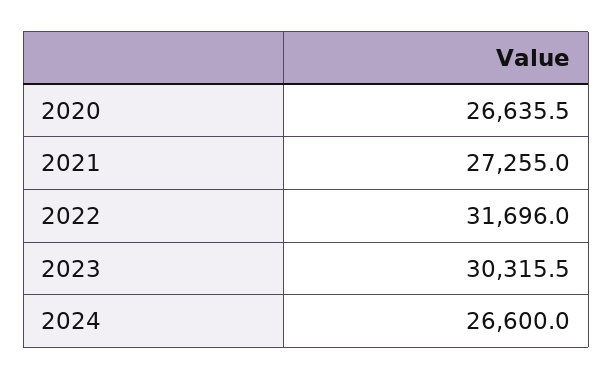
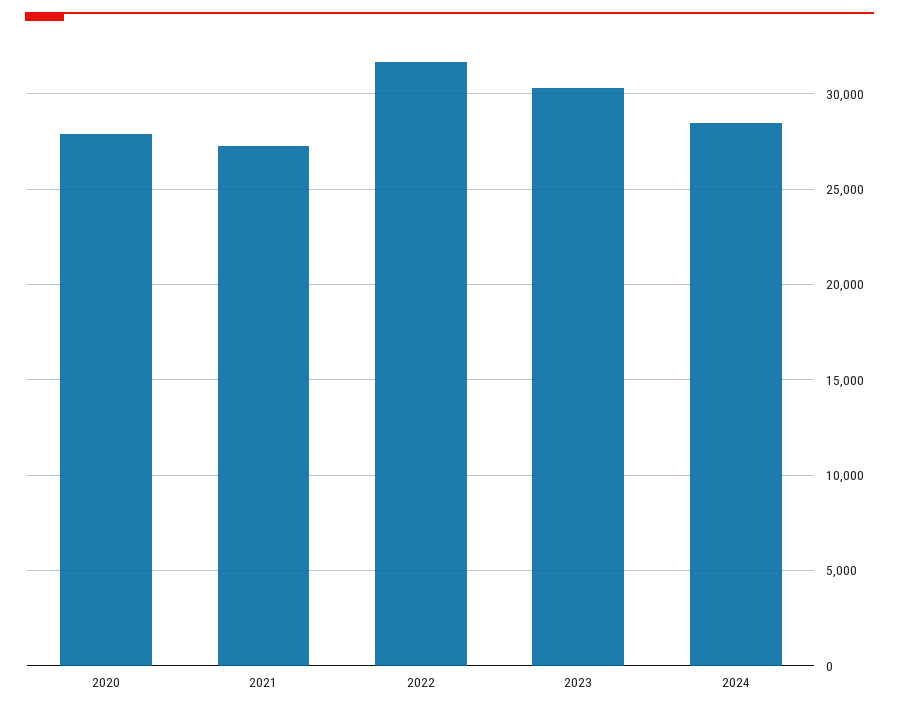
2020: 26635.5 -> 28000
2024: 26600 -> 28500

